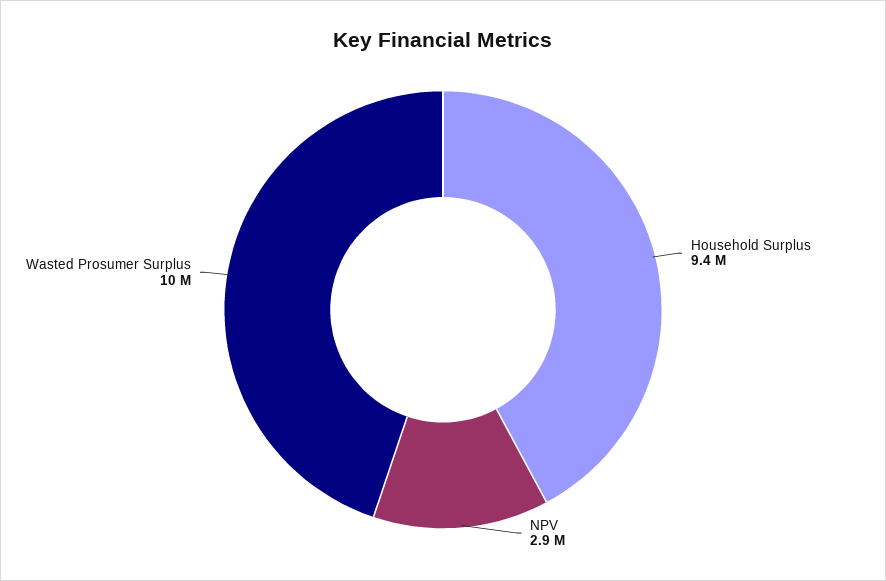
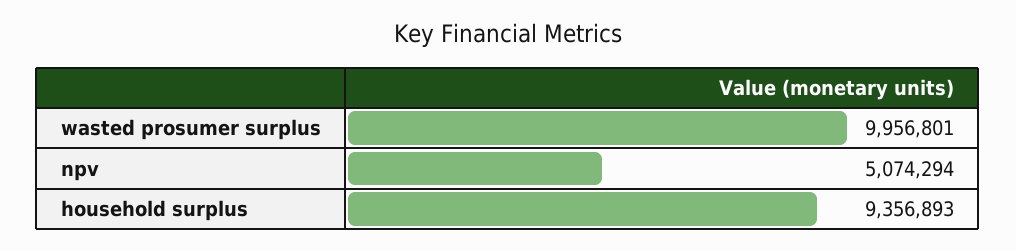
NPV: 2900000 -> 5074294

